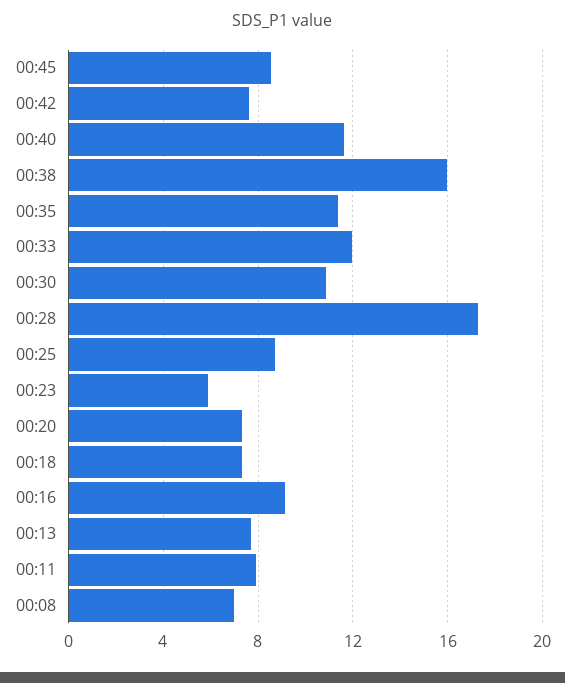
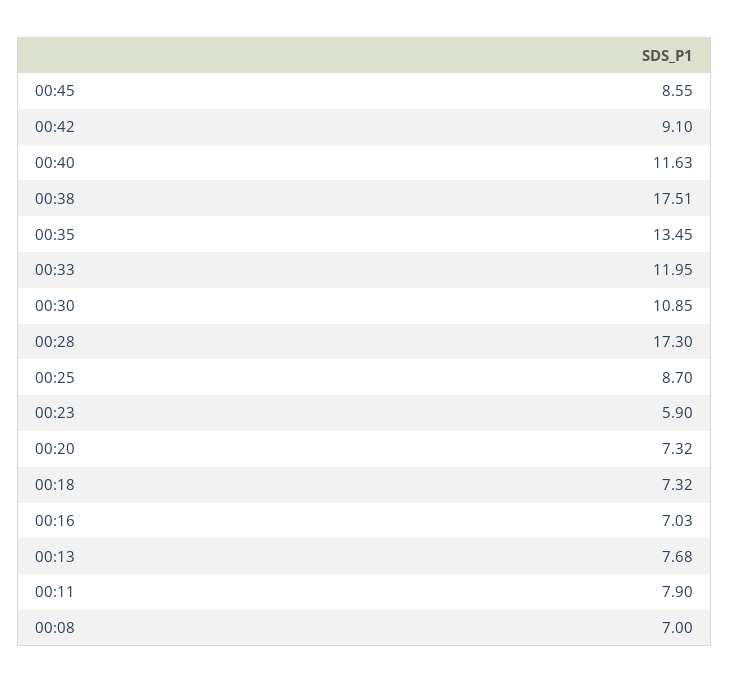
00:42: 7.5 -> 9.1
00:38: 16 -> 17.51
00:35: 11.5 -> 13.45
00:16: 9 -> 7.03

